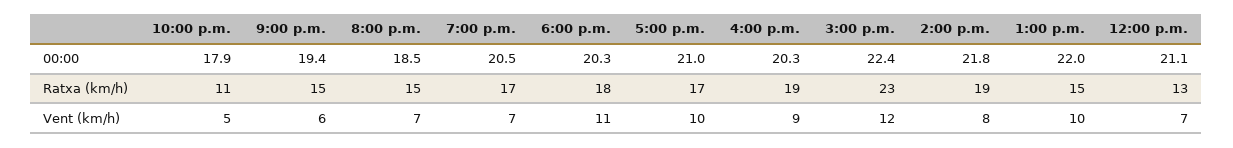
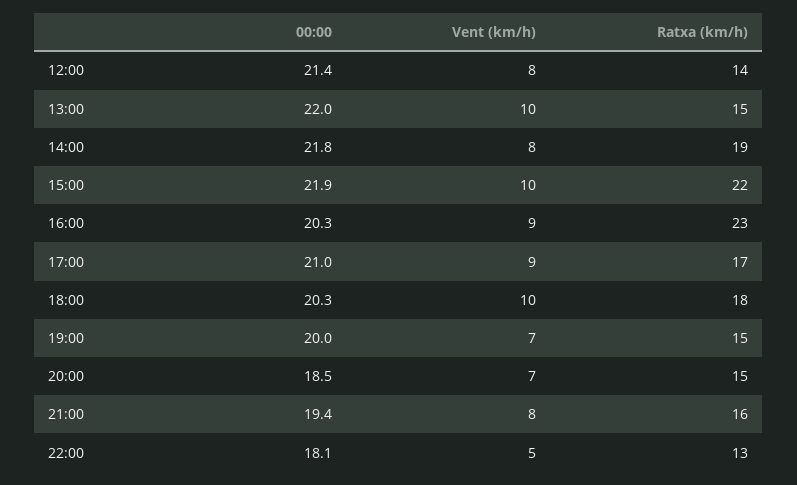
10:00 p.m., 00:00: 17.9 -> 18.1
7:00 p.m., 00:00: 20.5 -> 20
3:00 p.m., 00:00: 22.4 -> 21.9
12:00 p.m., 00:00: 21.1 -> 21.4
10:00 p.m., Ratxa (km/h): 11 -> 13
9:00 p.m., Ratxa (km/h): 15 -> 16
7:00 p.m., Ratxa (km/h): 17 -> 15
4:00 p.m., Ratxa (km/h): 19 -> 23
3:00 p.m., Ratxa (km/h): 23 -> 22
12:00 p.m., Ratxa (km/h): 13 -> 14
9:00 p.m., Vent (km/h): 6 -> 8
6:00 p.m., Vent (km/h): 11 -> 10
5:00 p.m., Vent (km/h): 10 -> 9
3:00 p.m., Vent (km/h): 12 -> 10
12:00 p.m., Vent (km/h): 7 -> 8

